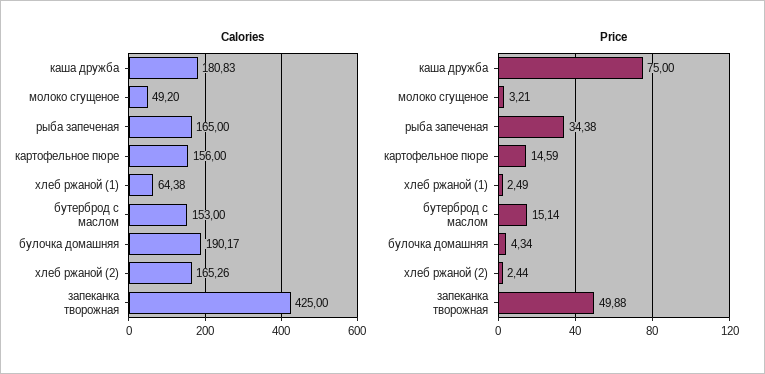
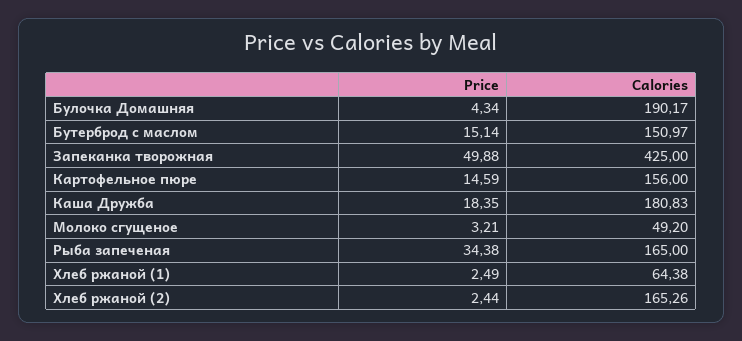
Calories, бутерброд с маслом: 153 -> 150.97
Price, каша дружба: 75 -> 18.35

